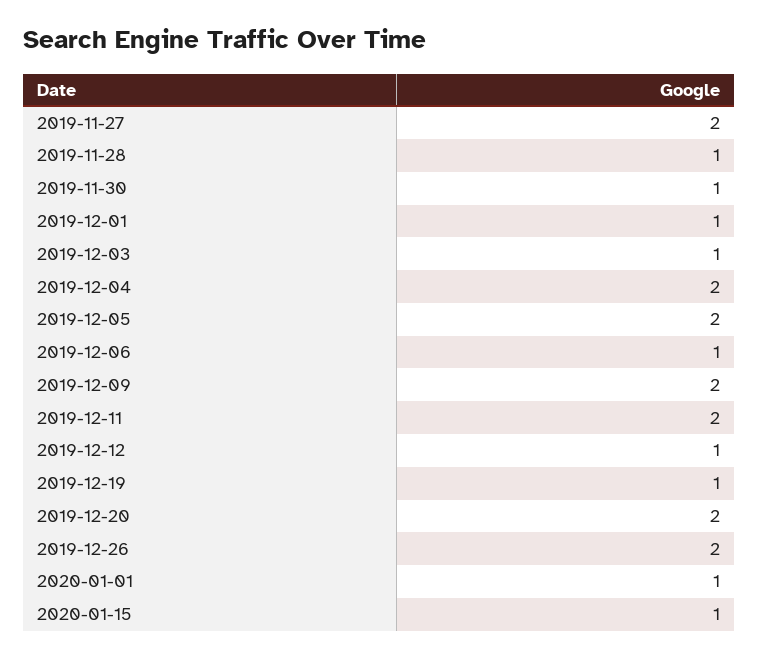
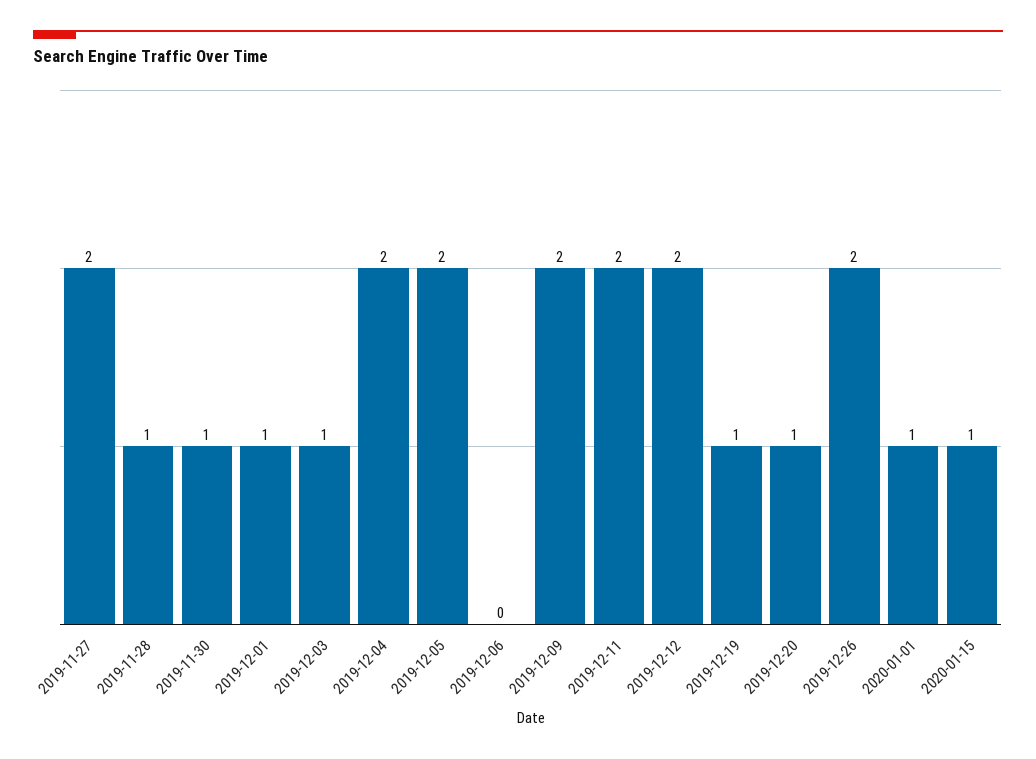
2019-12-06: 1 -> 0
2019-12-12: 1 -> 2
2019-12-20: 2 -> 1

